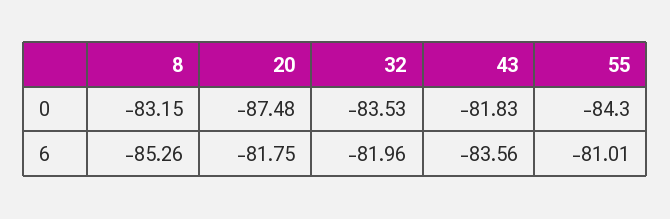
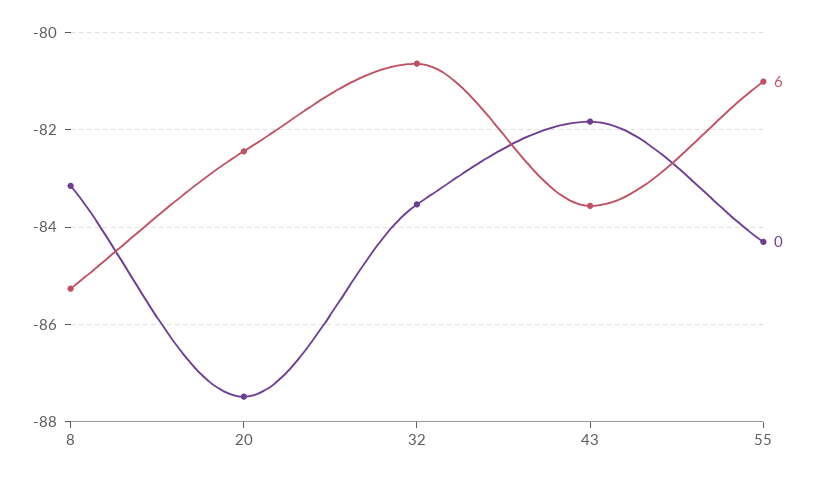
6, 20: -81.75 -> -82.4
6, 32: -81.96 -> -80.6

